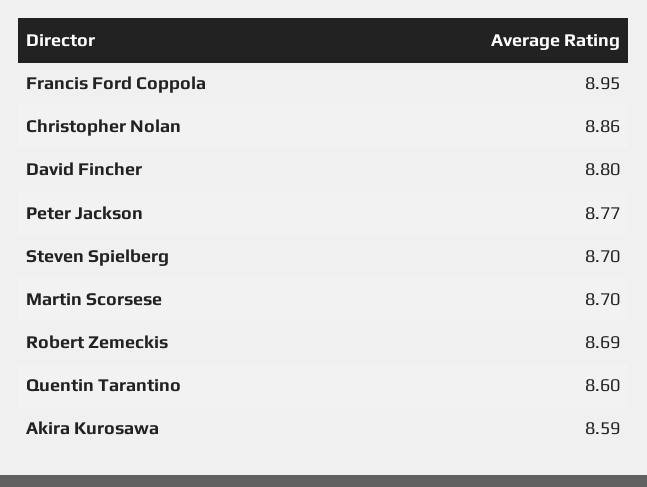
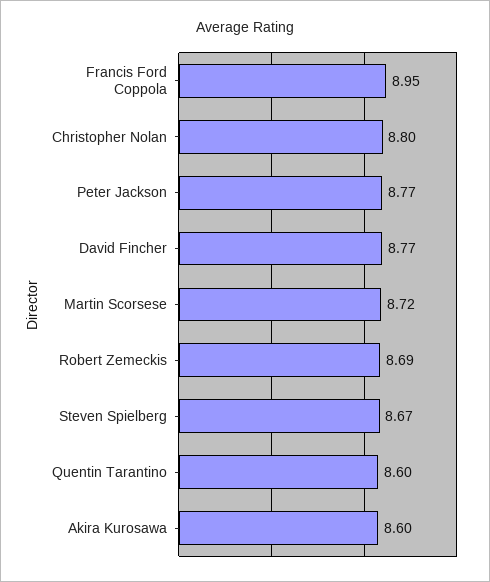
Christopher Nolan: 8.86 -> 8.8
David Fincher: 8.8 -> 8.77
Steven Spielberg: 8.7 -> 8.67
Martin Scorsese: 8.7 -> 8.72
Akira Kurosawa: 8.59 -> 8.6

